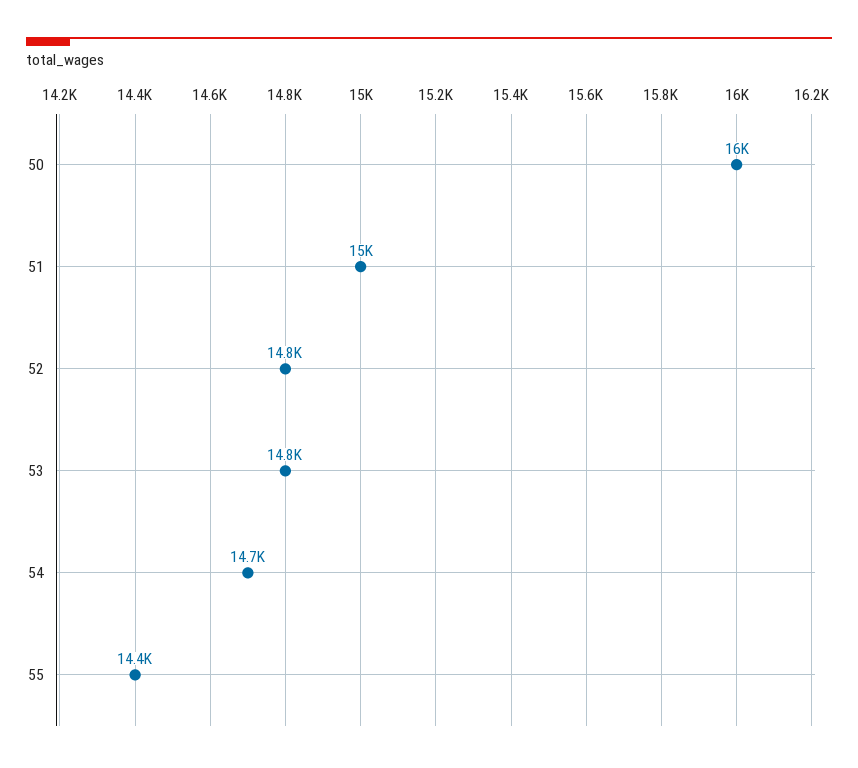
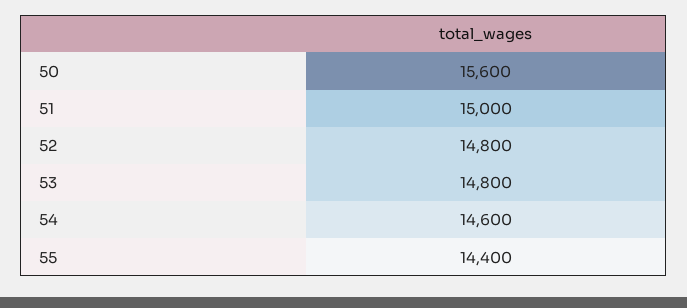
50: 16000 -> 15600
54: 14700 -> 14600

